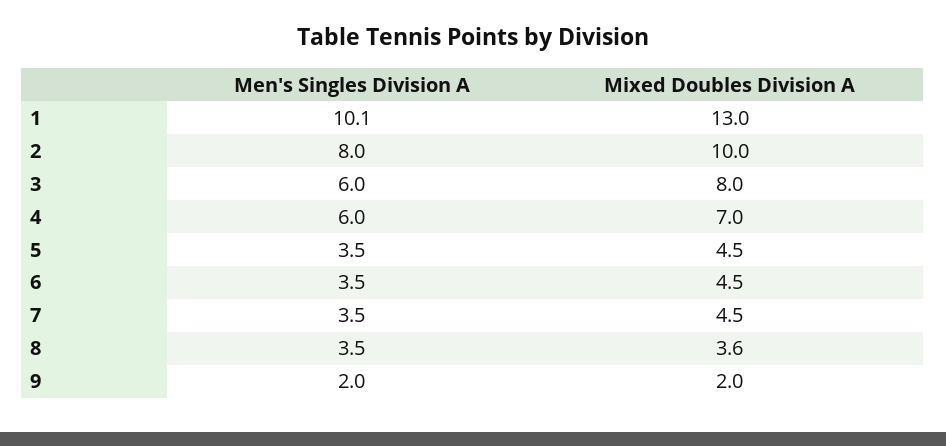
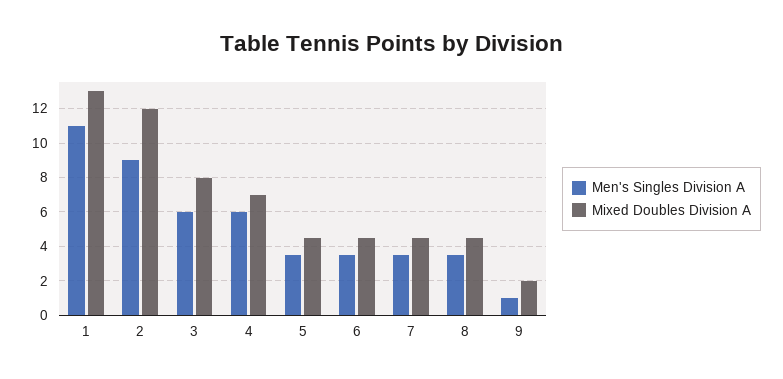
Men's Singles Division A, 1: 10.1 -> 11
Men's Singles Division A, 2: 8 -> 9
Mixed Doubles Division A, 2: 10 -> 12
Mixed Doubles Division A, 8: 3.6 -> 4.5
Men's Singles Division A, 9: 2 -> 1

